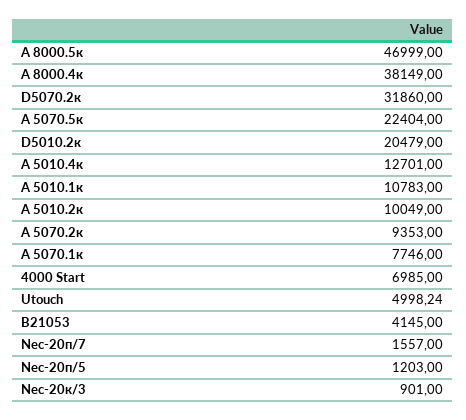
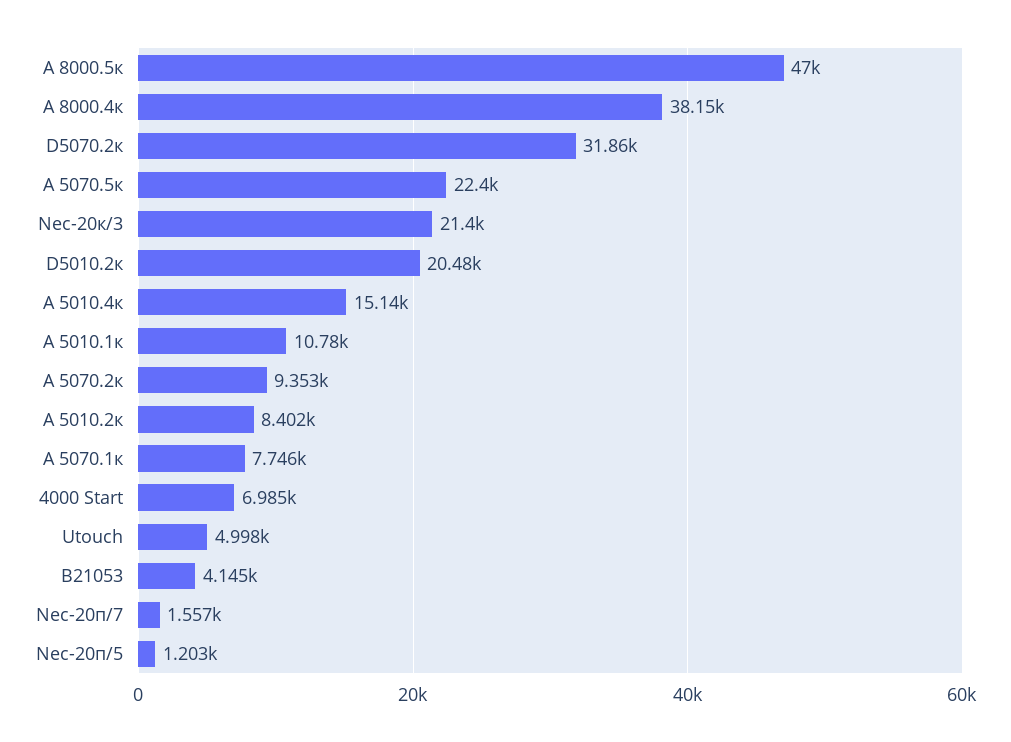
A 5010.4к: 12701 -> 15140
A 5010.2к: 10049 -> 8402
Nec-20к/3: 901 -> 21400

